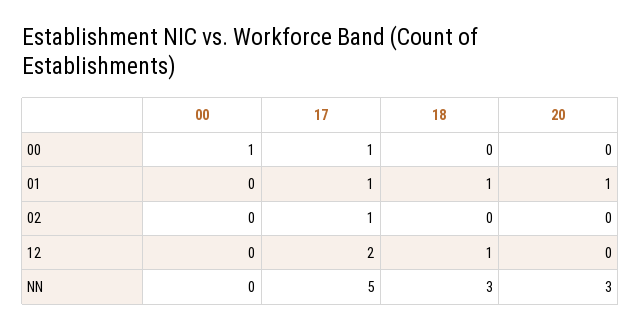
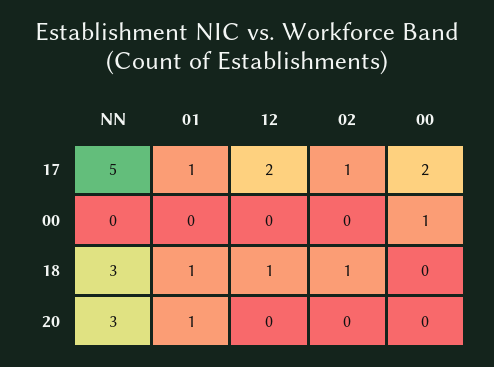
17, 00: 1 -> 2
18, 02: 0 -> 1

